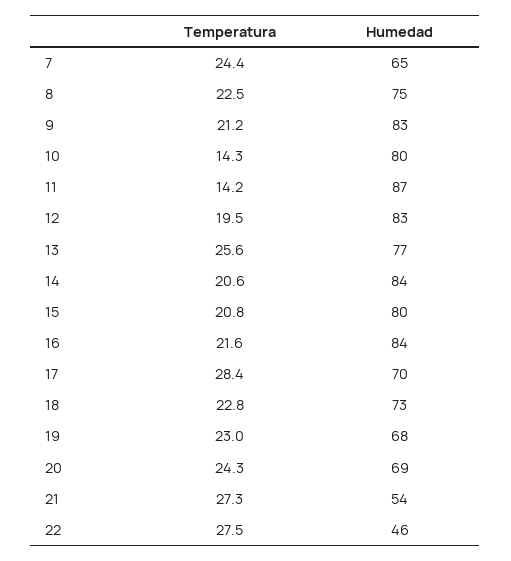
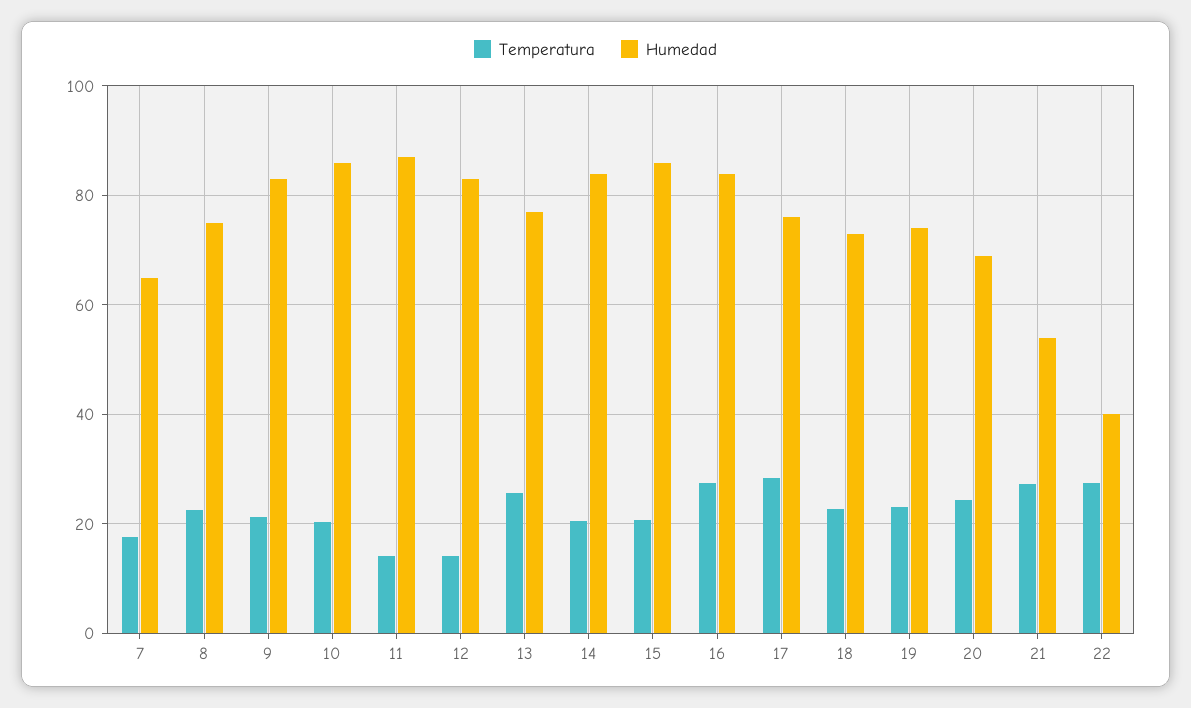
Temperatura, 7: 24.4 -> 18
Temperatura, 10: 14.3 -> 20
Humedad, 10: 80 -> 86
Temperatura, 12: 19.5 -> 14
Humedad, 15: 80 -> 86
Temperatura, 16: 21.6 -> 28
Humedad, 17: 70 -> 76
Humedad, 19: 68 -> 74
Humedad, 22: 46 -> 40

